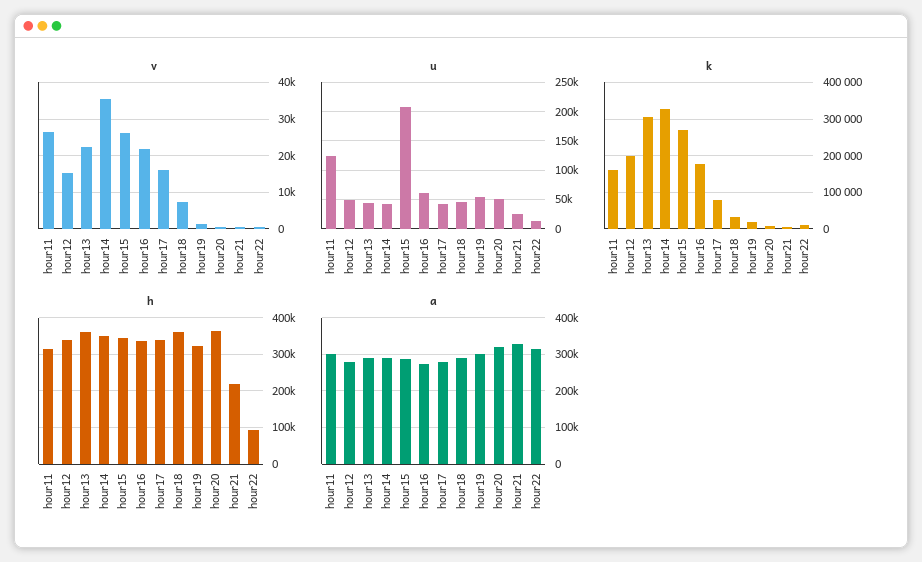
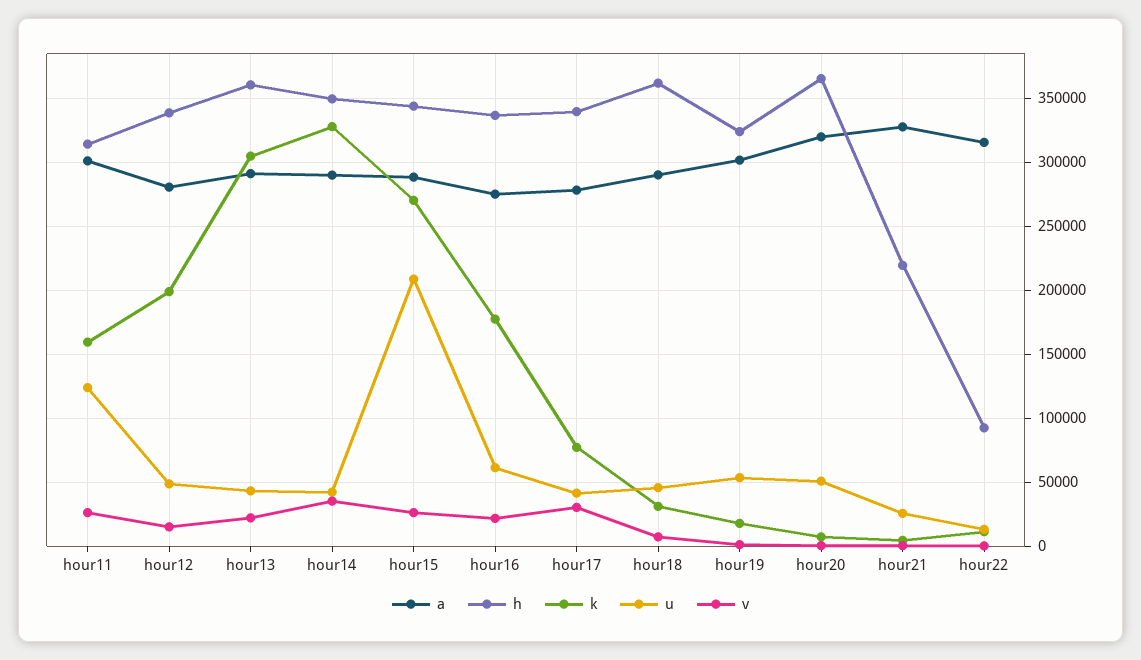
v, hour17: 16000 -> 30000

